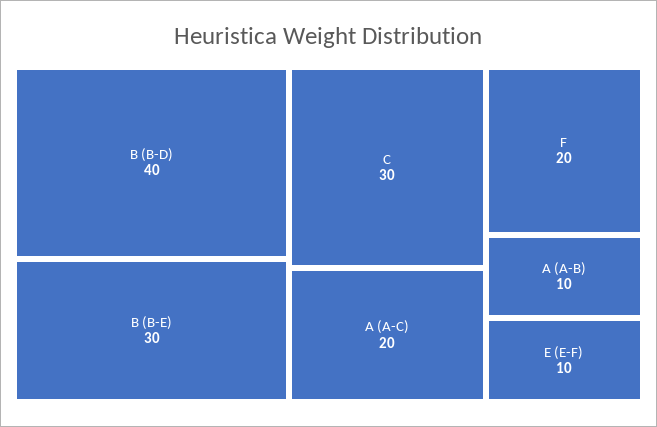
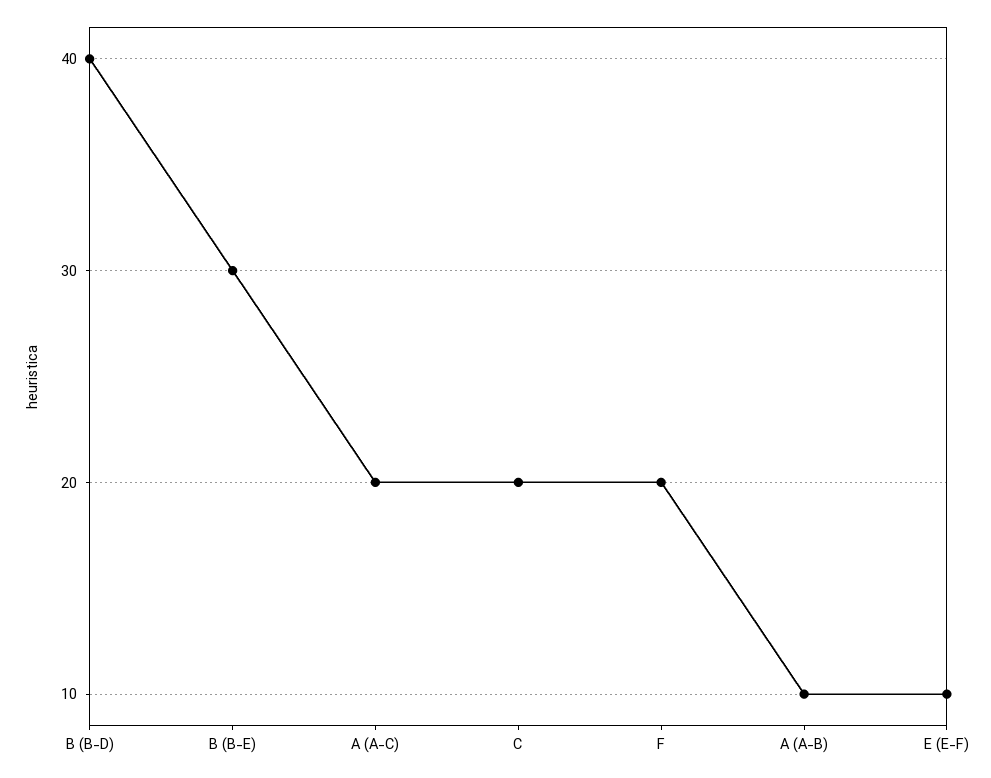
C: 30 -> 20

